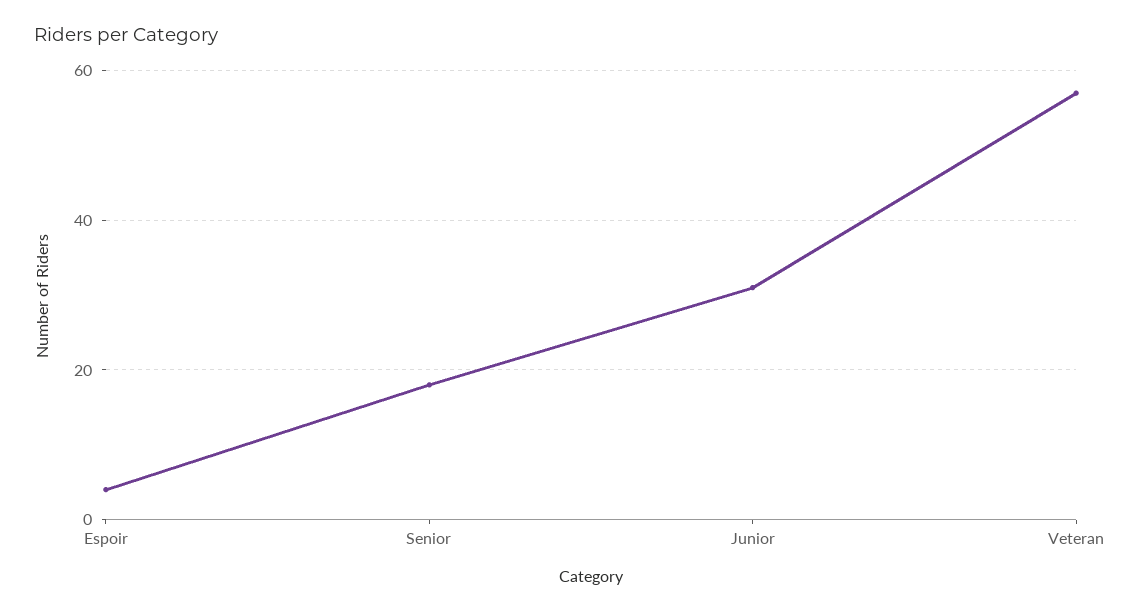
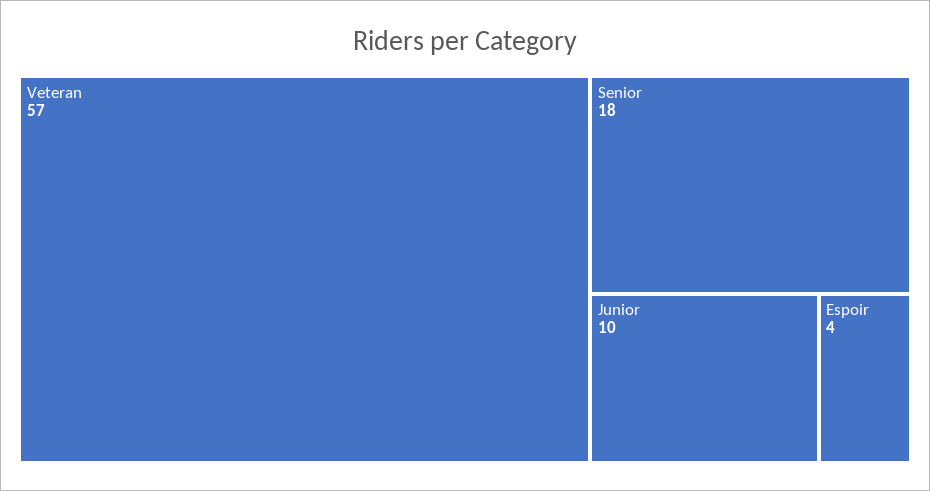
Junior: 30 -> 10

